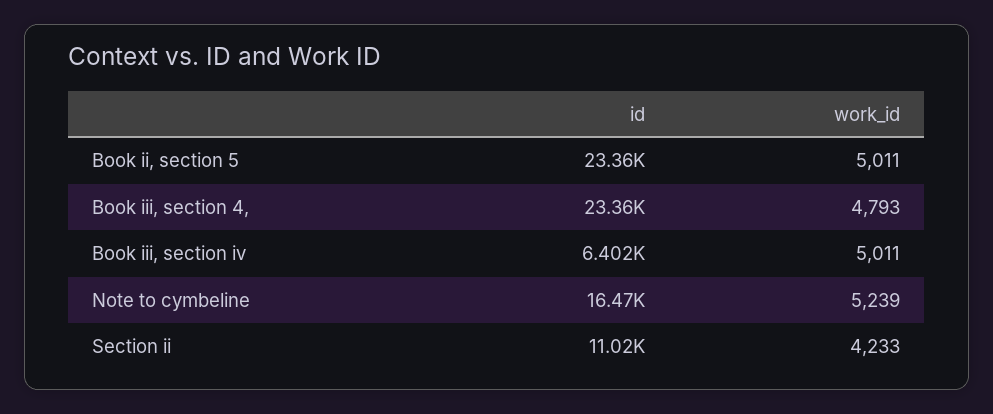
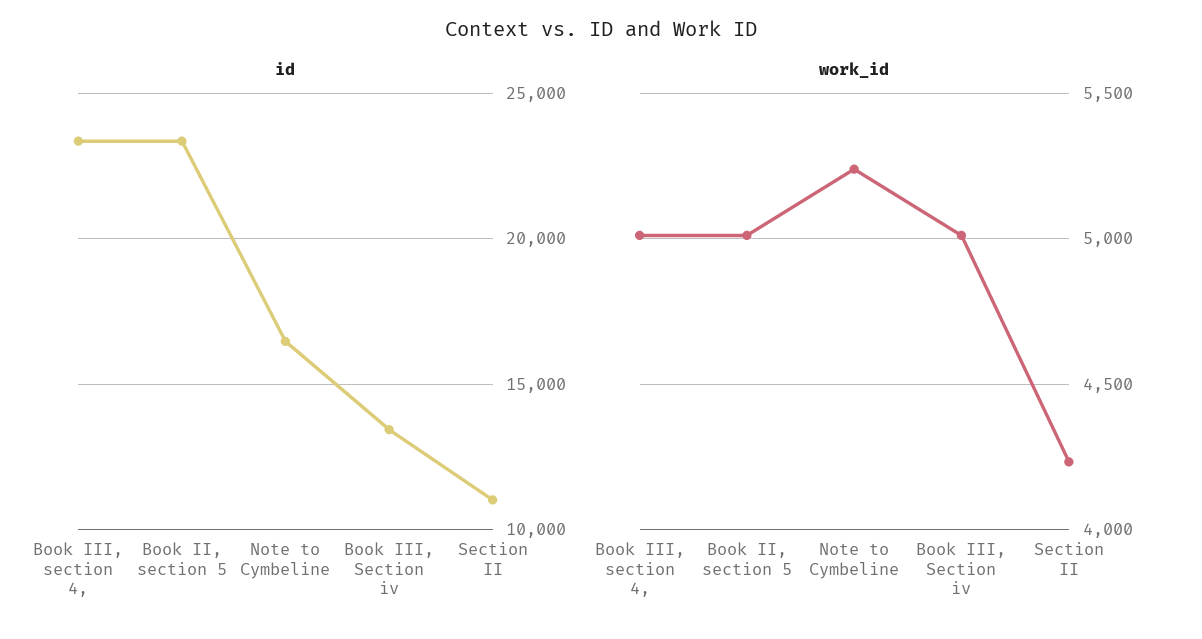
work_id, Book iii, section 4,: 4793 -> 5000
id, Book iii, section iv: 6402 -> 13500

